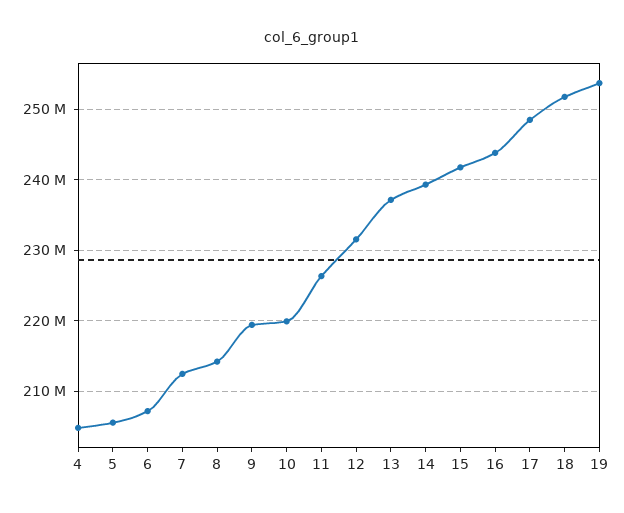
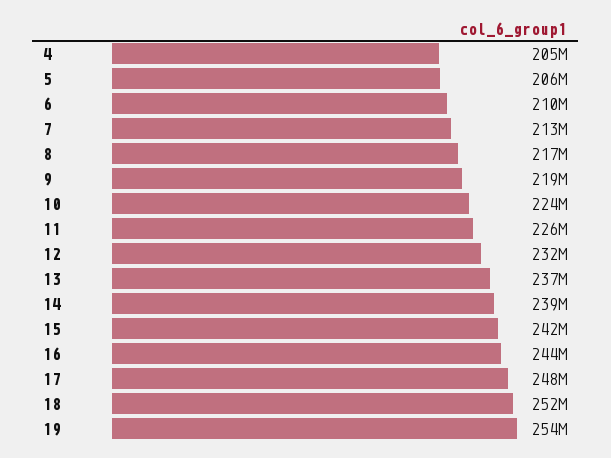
6: 207000000 -> 210000000
8: 214000000 -> 217000000
10: 220000000 -> 224000000

